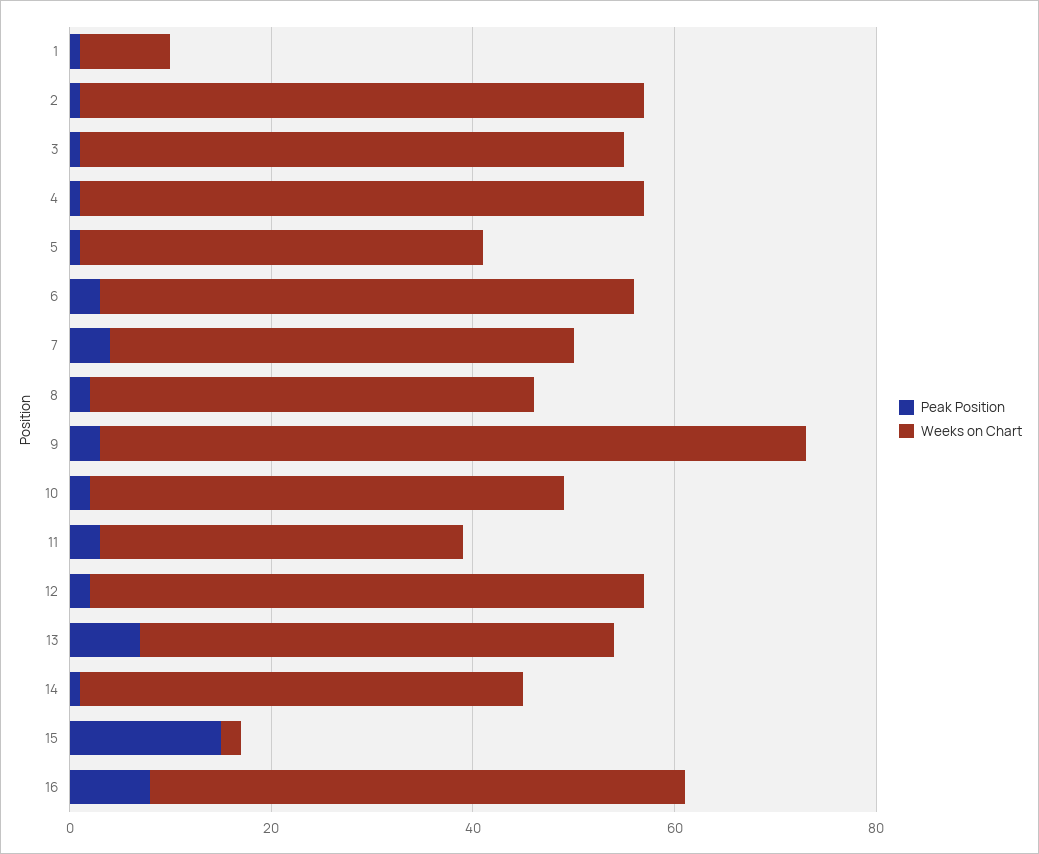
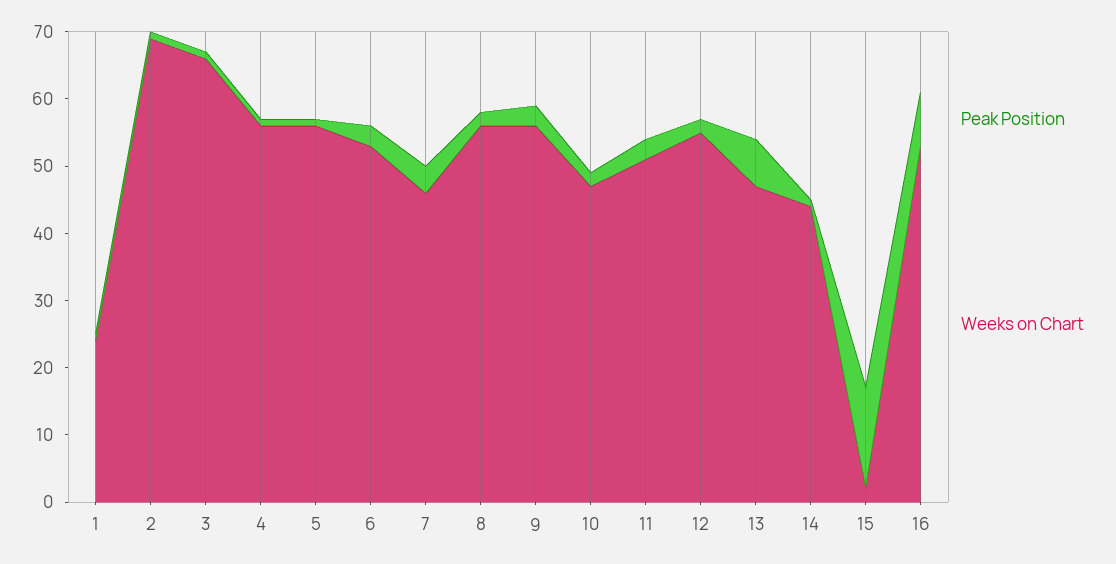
Weeks on Chart, 1: 10 -> 25
Weeks on Chart, 2: 55 -> 70
Weeks on Chart, 3: 55 -> 65
Weeks on Chart, 5: 40 -> 55
Weeks on Chart, 8: 45 -> 55
Weeks on Chart, 9: 70 -> 55
Weeks on Chart, 11: 35 -> 50

